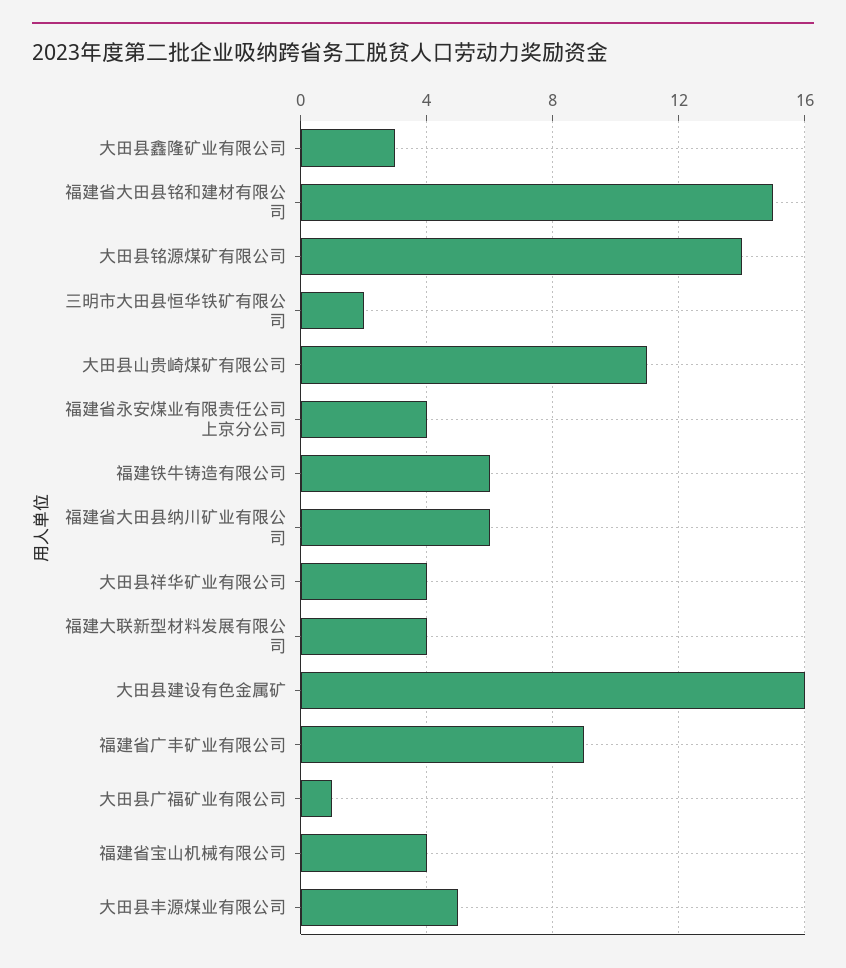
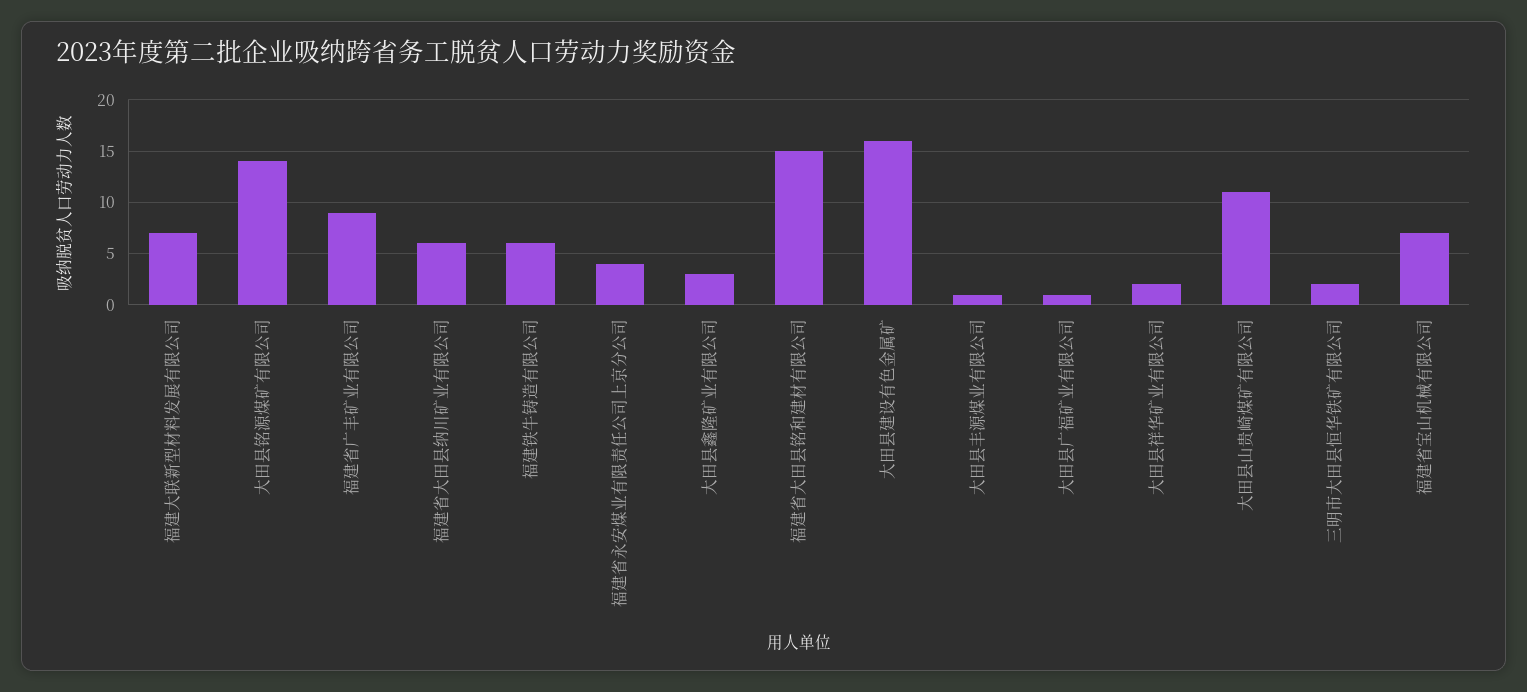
大田县祥华矿业有限公司: 4 -> 2
福建大联新型材料发展有限公司: 4 -> 7
福建省宝山机械有限公司: 4 -> 7
大田县丰源煤业有限公司: 5 -> 1

